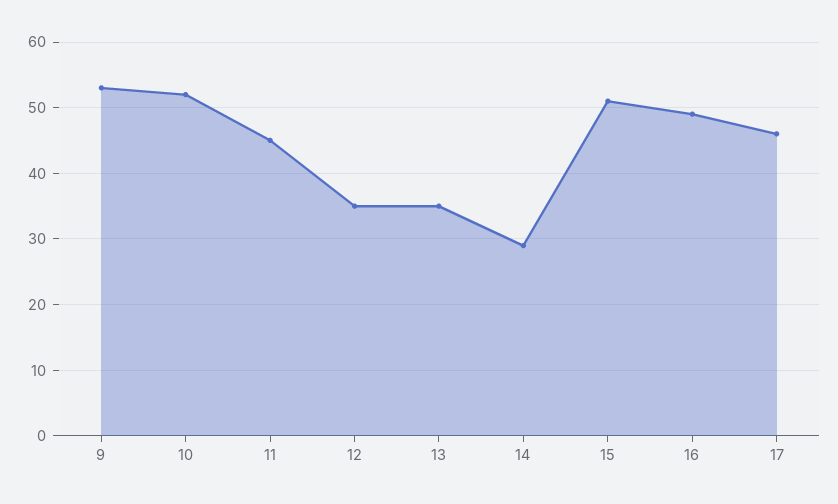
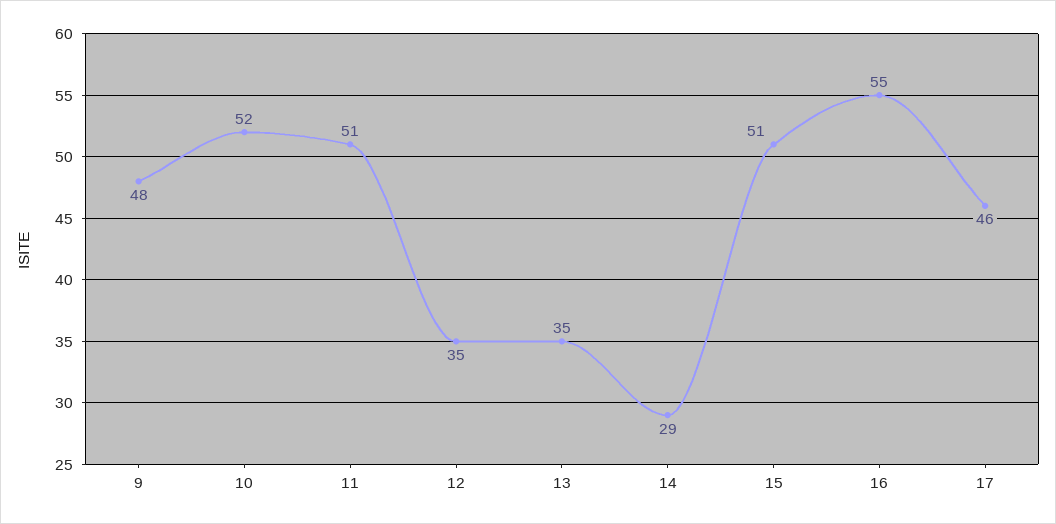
9: 53 -> 48
11: 45 -> 51
16: 49 -> 55

